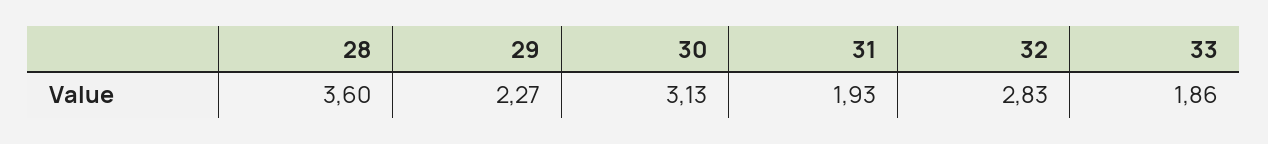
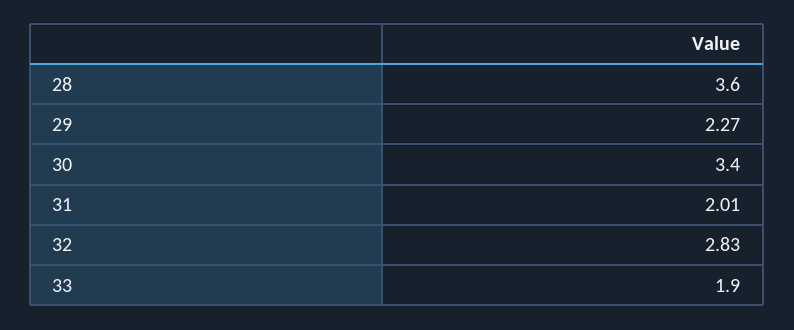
30: 3.13 -> 3.4
31: 1.93 -> 2.01
33: 1.86 -> 1.9

